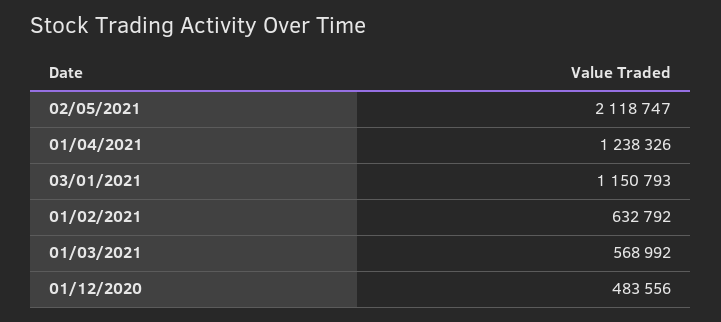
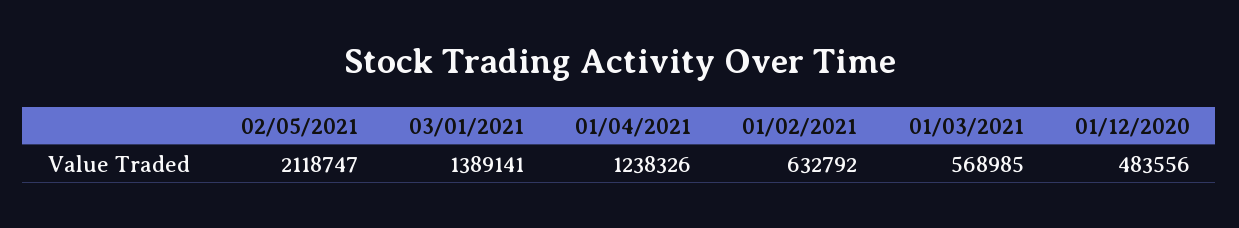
03/01/2021: 1150793 -> 1389141
01/03/2021: 568992 -> 568985

